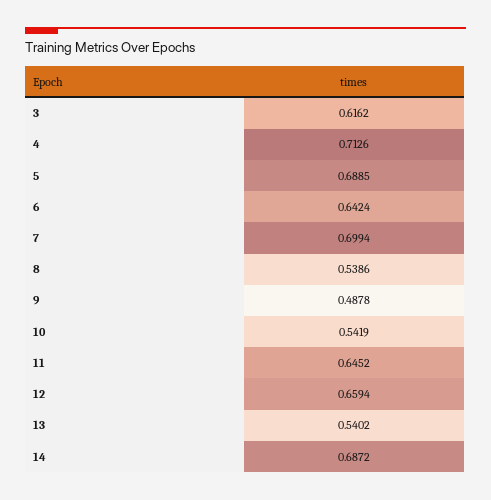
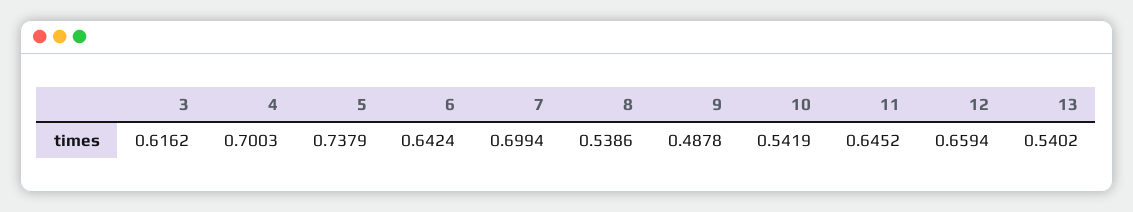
4: 0.7126 -> 0.7003
5: 0.6885 -> 0.7379
14: 0.6872 -> none

